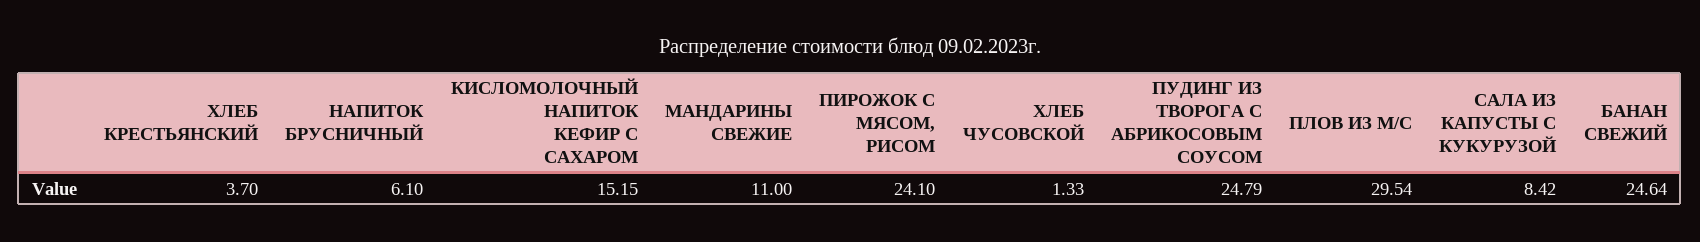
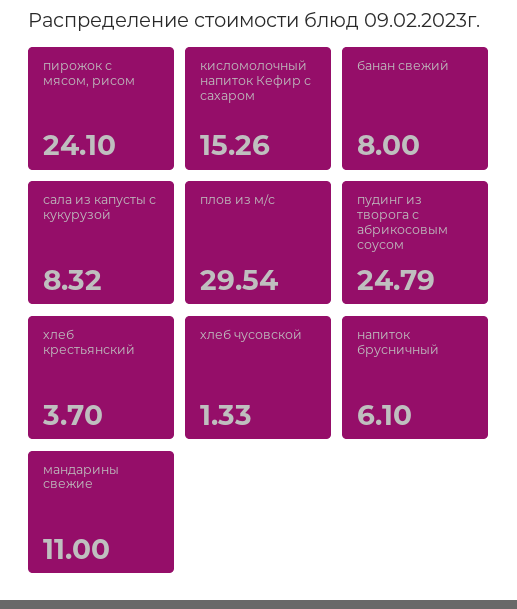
КИСЛОМОЛОЧНЫЙ НАПИТОК КЕФИР С САХАРОМ: 15.15 -> 15.26
САЛА ИЗ КАПУСТЫ С КУКУРУЗОЙ: 8.42 -> 8.32
БАНАН СВЕЖИЙ: 24.64 -> 8

